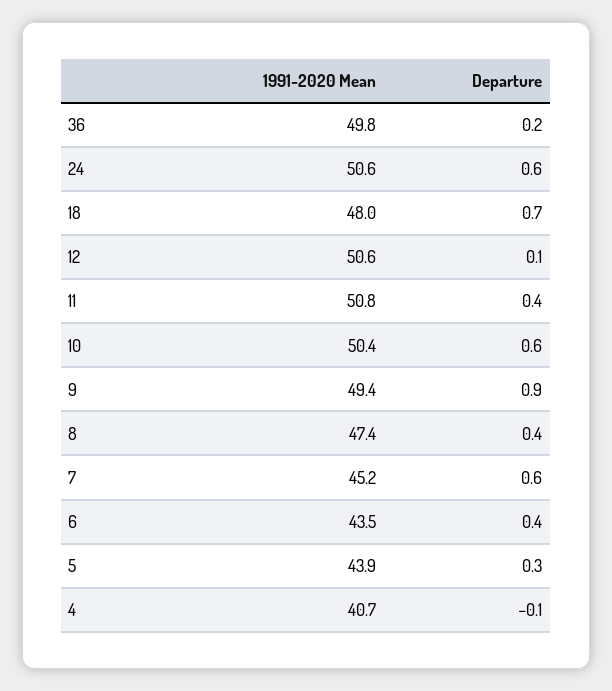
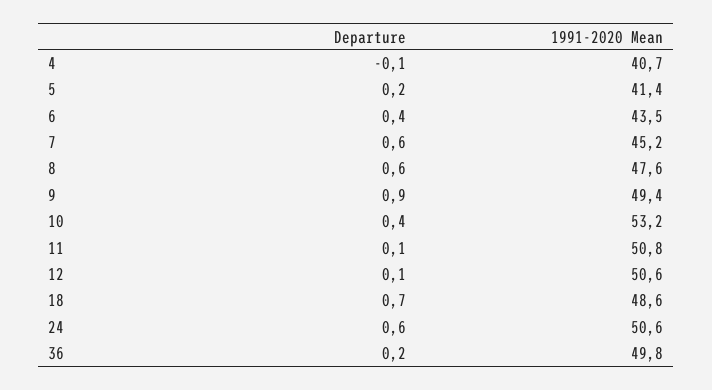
1991-2020 Mean, 18: 48 -> 48.6
Departure, 11: 0.4 -> 0.1
1991-2020 Mean, 10: 50.4 -> 53.2
Departure, 10: 0.6 -> 0.4
1991-2020 Mean, 8: 47.4 -> 47.6
Departure, 8: 0.4 -> 0.6
1991-2020 Mean, 5: 43.9 -> 41.4
Departure, 5: 0.3 -> 0.2

